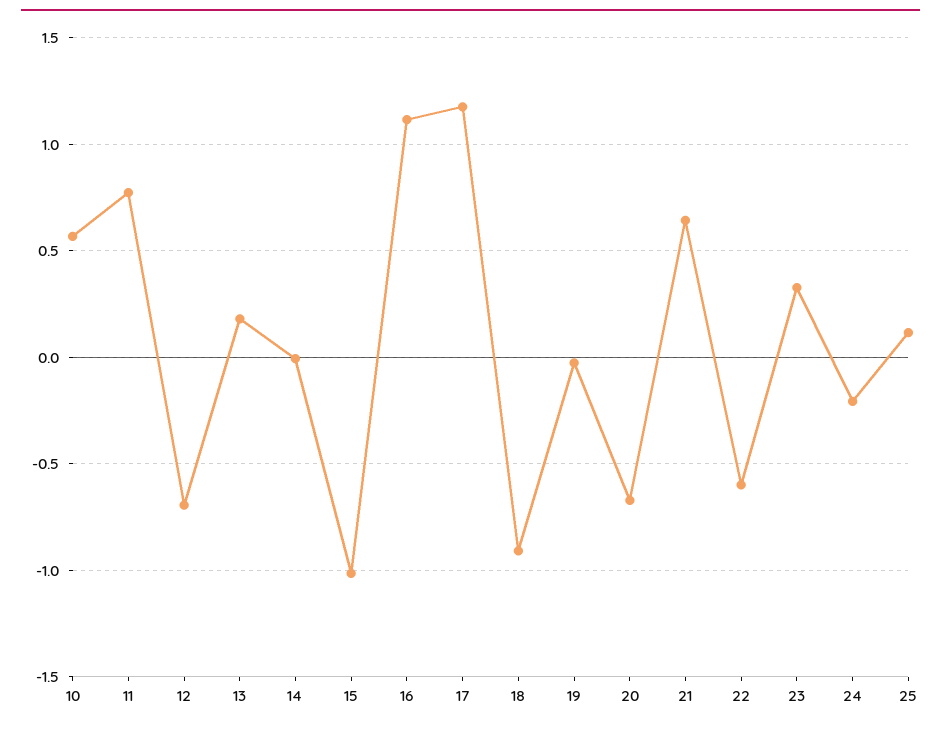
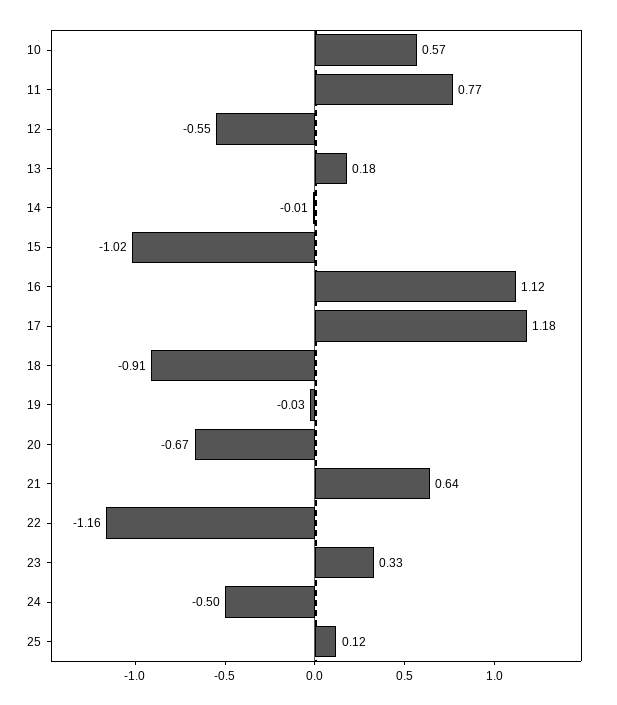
12: -0.7 -> -0.55
22: -0.6 -> -1.16
24: -0.2 -> -0.5

